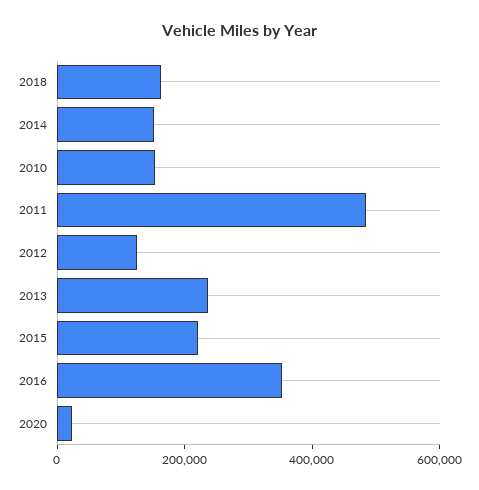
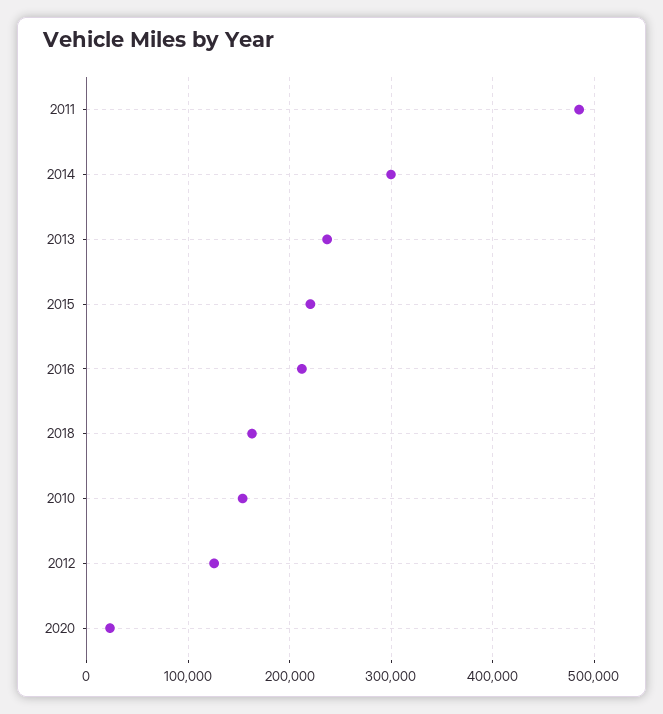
2014: 150000 -> 300000
2016: 350000 -> 210000

